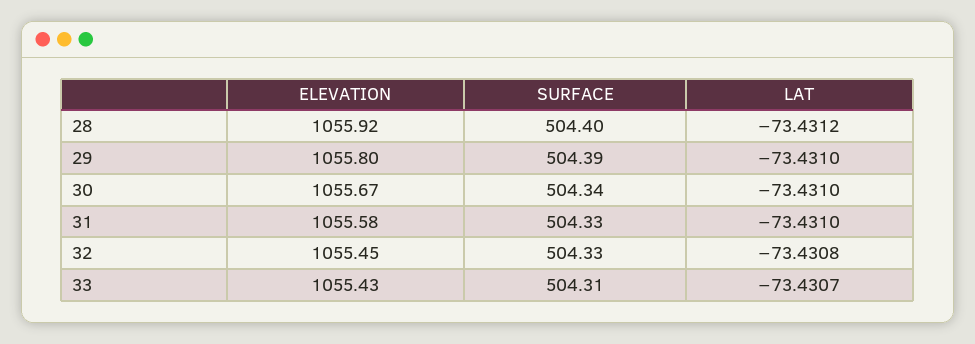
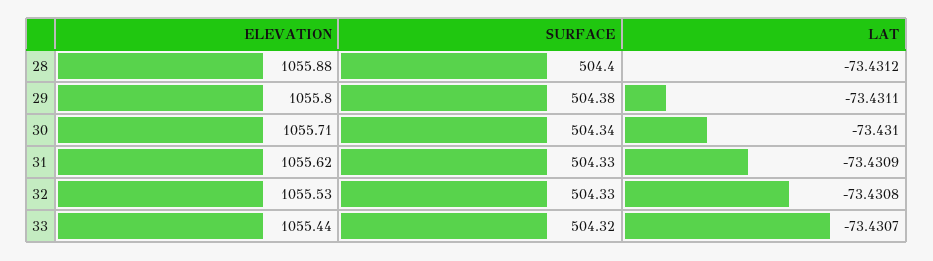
ELEVATION, 28: 1055.92 -> 1055.88
SURFACE, 29: 504.39 -> 504.38
LAT, 29: -73.431 -> -73.4311
ELEVATION, 30: 1055.67 -> 1055.71
ELEVATION, 31: 1055.58 -> 1055.62
LAT, 31: -73.431 -> -73.4309
ELEVATION, 32: 1055.45 -> 1055.53
ELEVATION, 33: 1055.43 -> 1055.44
SURFACE, 33: 504.31 -> 504.32

